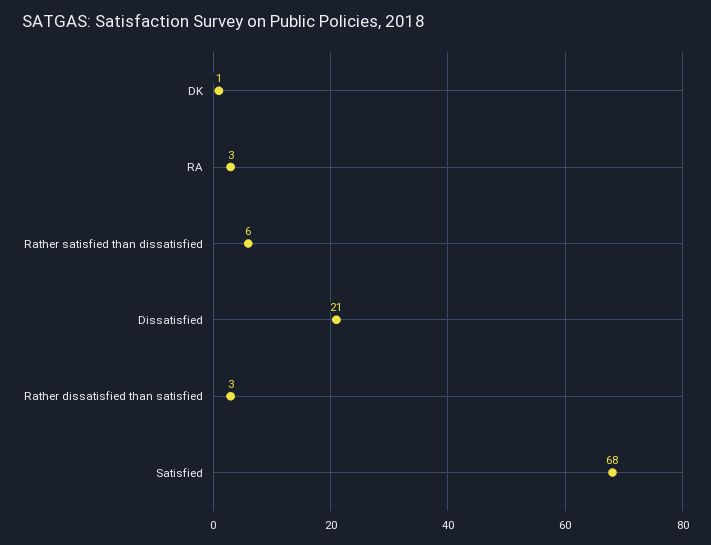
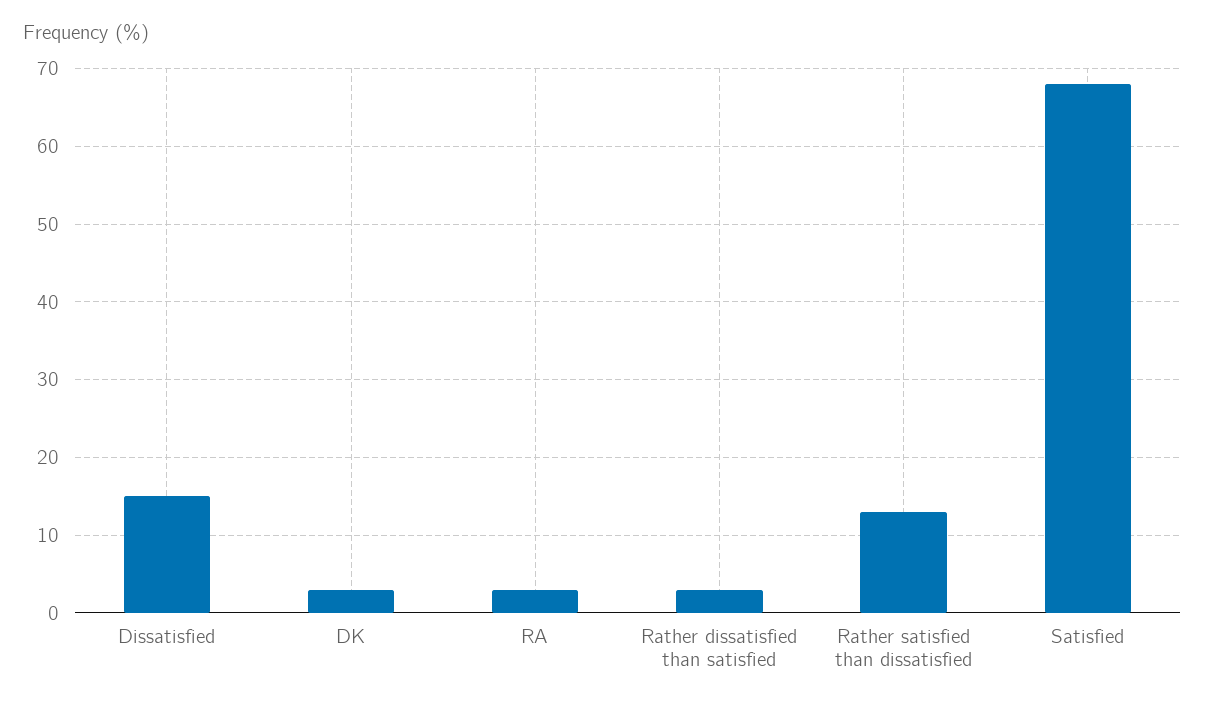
DK: 1 -> 3
Rather satisfied than dissatisfied: 6 -> 13
Dissatisfied: 21 -> 15

